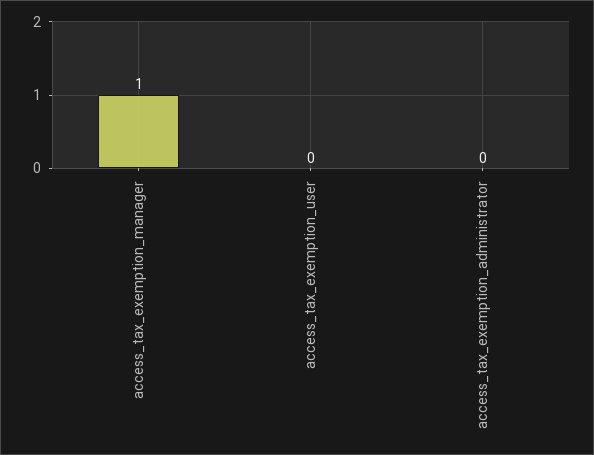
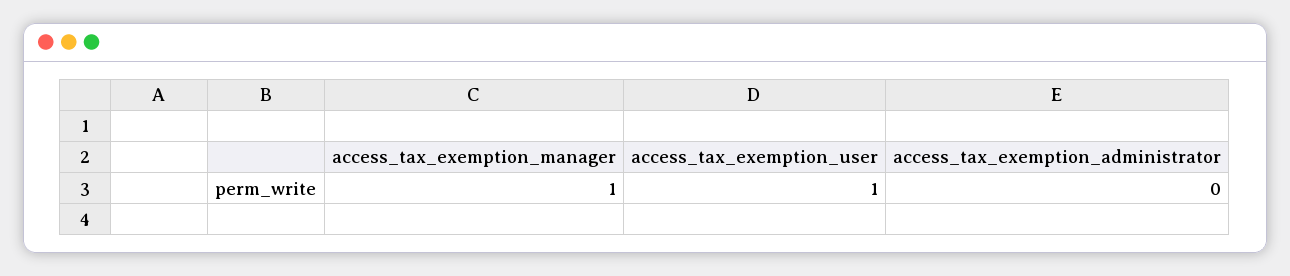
access_tax_exemption_user: 0 -> 1

